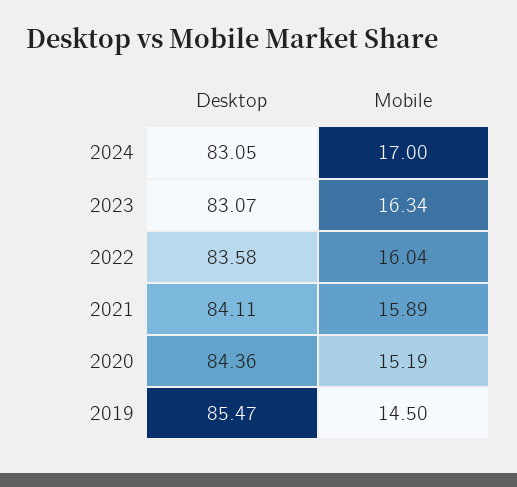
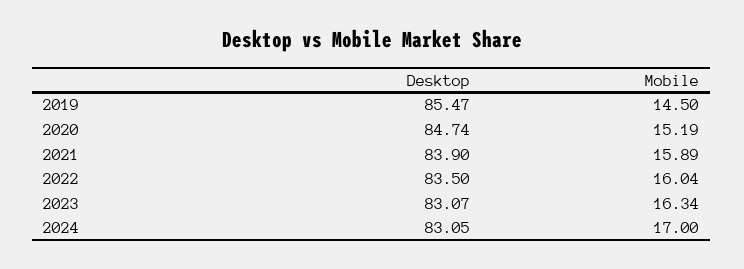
Desktop, 2022: 83.58 -> 83.5
Desktop, 2021: 84.11 -> 83.9
Desktop, 2020: 84.36 -> 84.74

